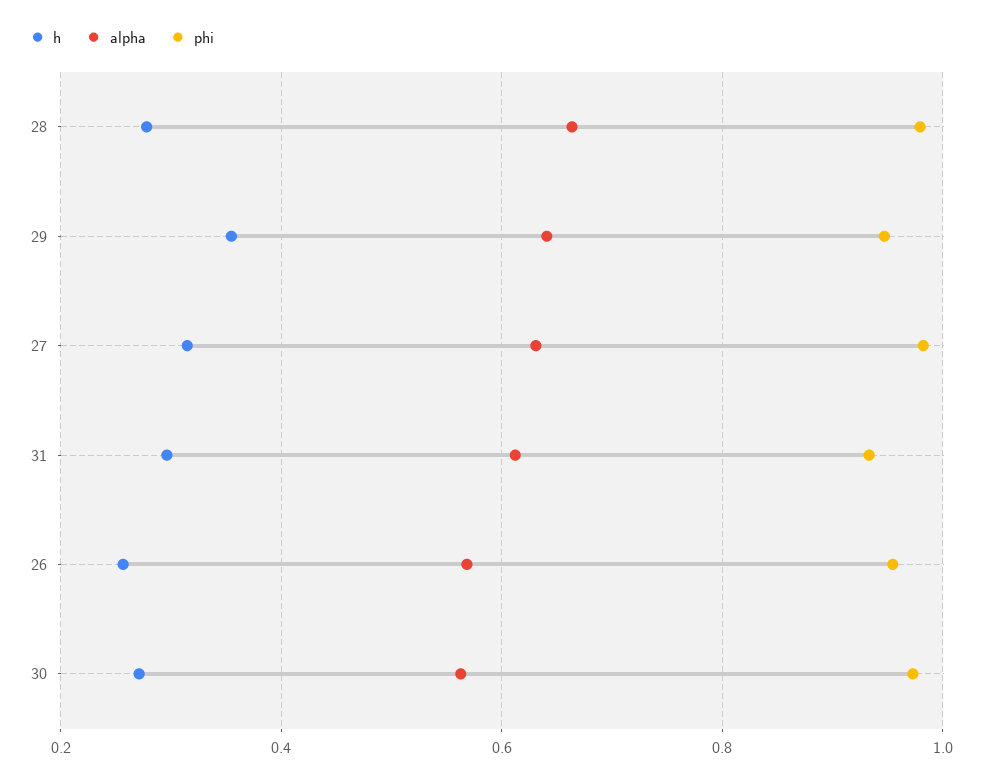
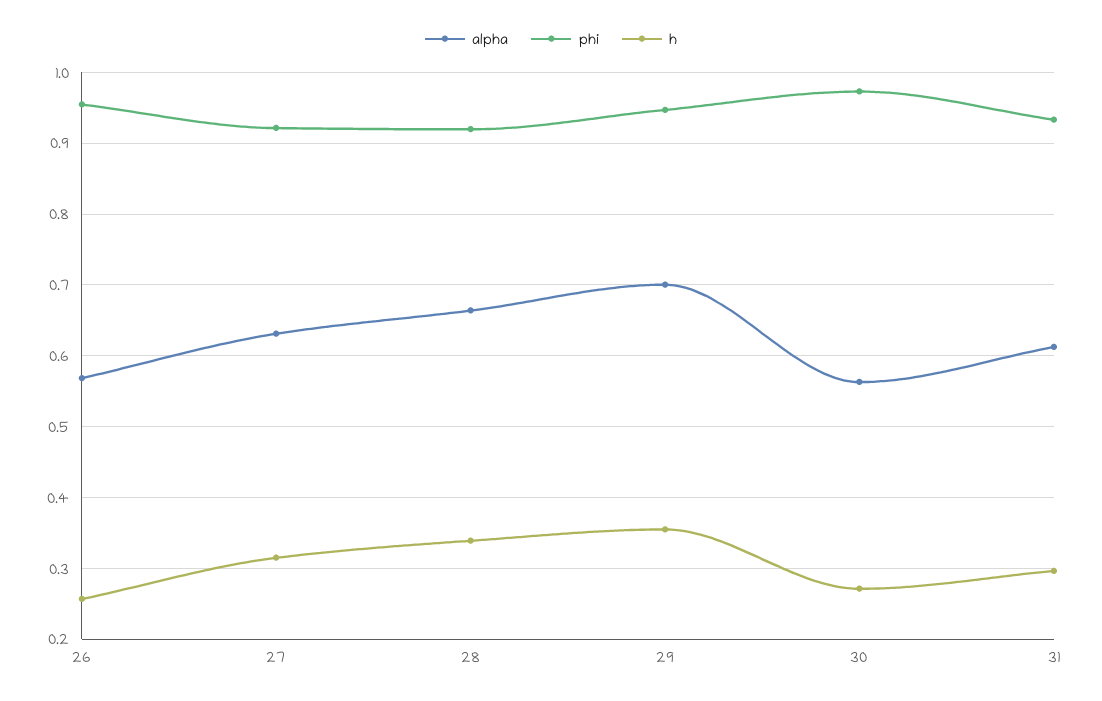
h, 28: 0.28 -> 0.34
phi, 28: 0.98 -> 0.92
alpha, 29: 0.64 -> 0.7
phi, 27: 0.98 -> 0.92

